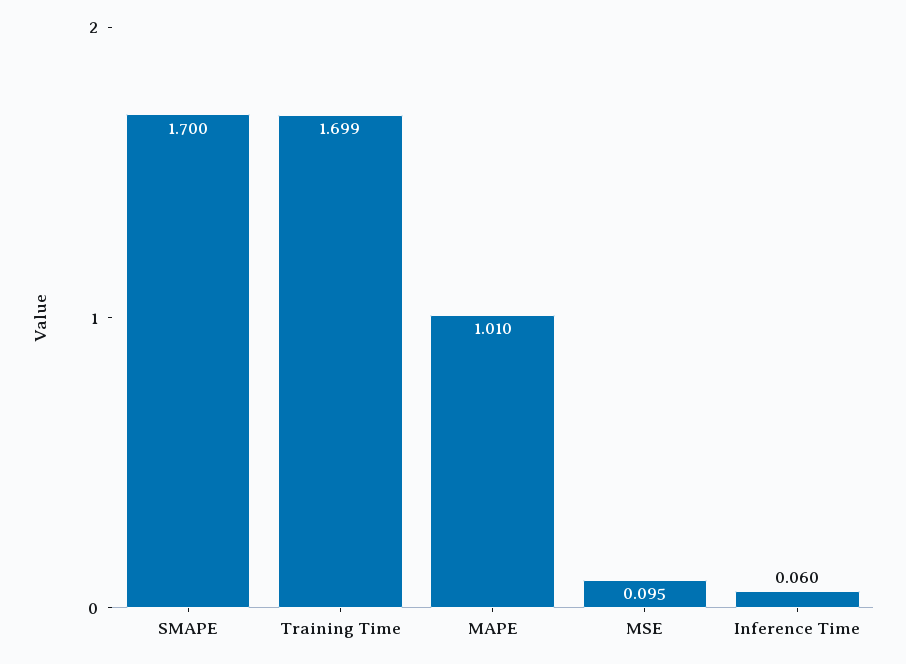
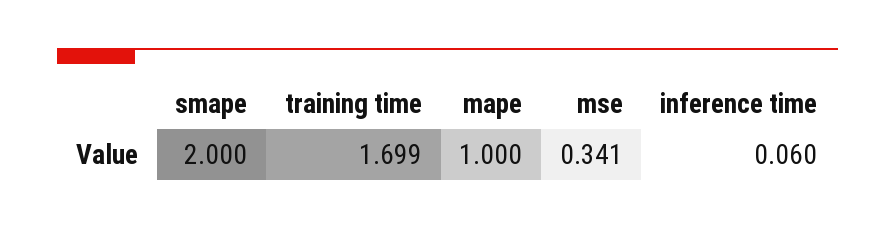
SMAPE: 1.7 -> 2
MAPE: 1.01 -> 1
MSE: 0.095 -> 0.341

